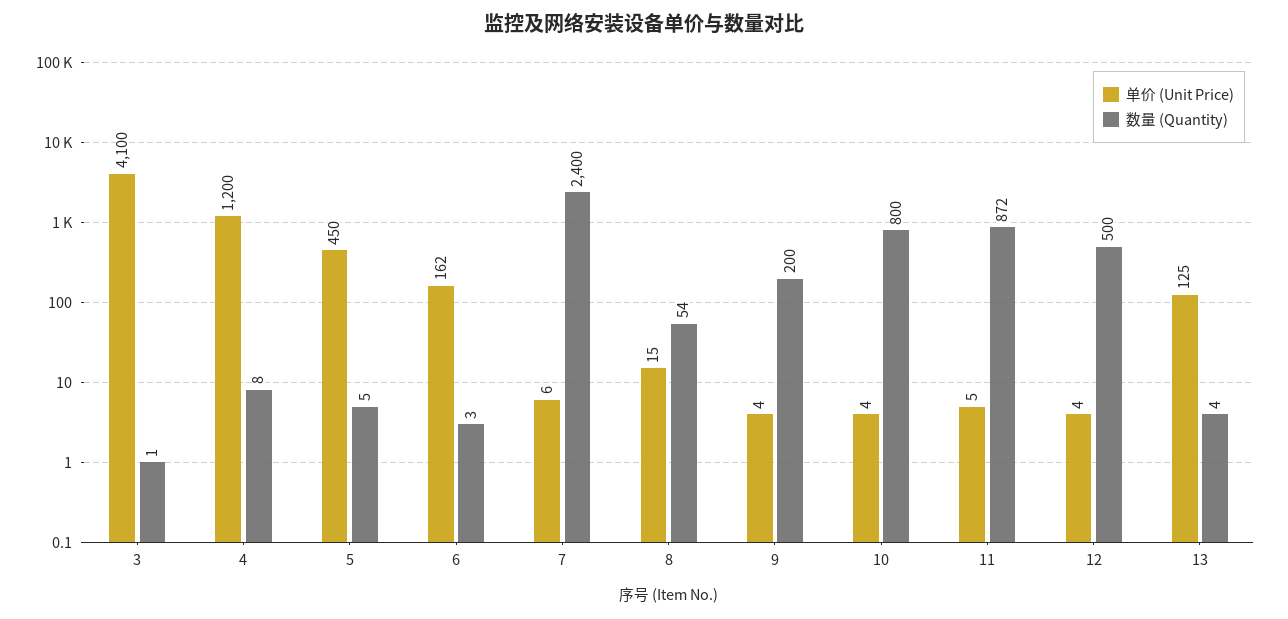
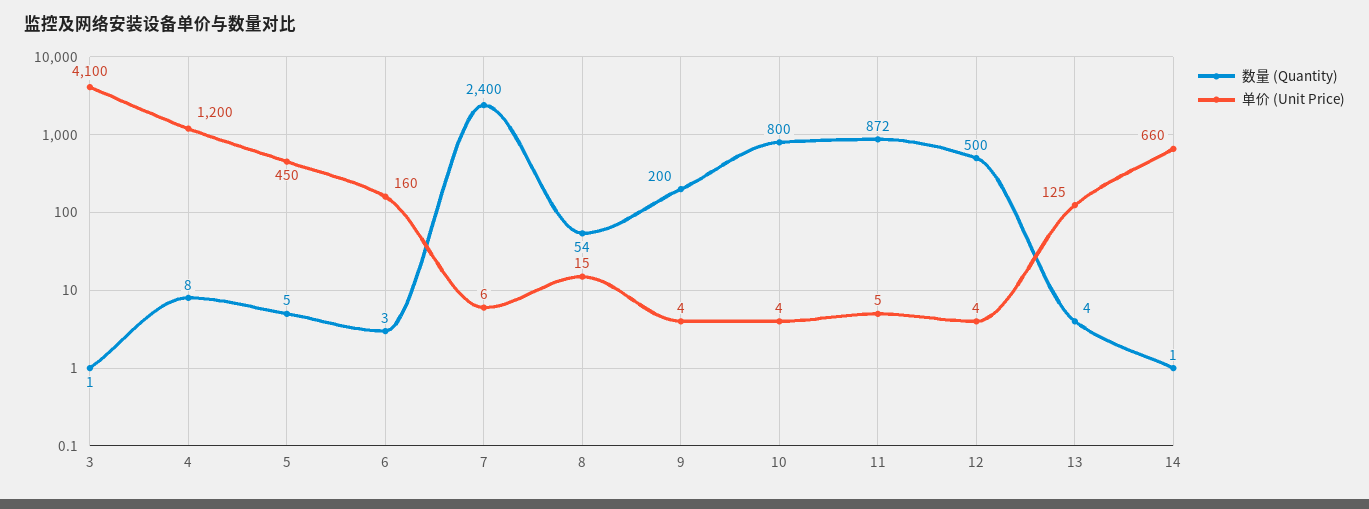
单价 (Unit Price), 6: 162 -> 160
数量 (Quantity), 14: none -> 1
单价 (Unit Price), 14: none -> 660

